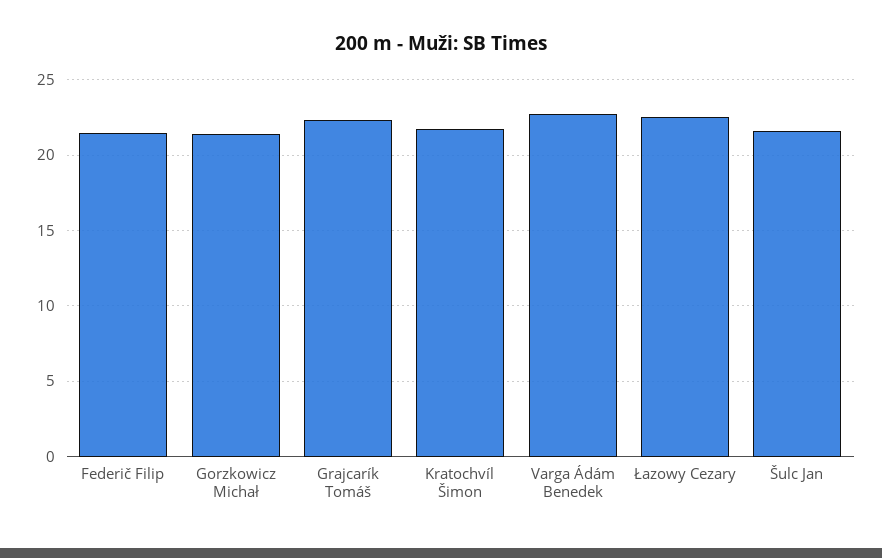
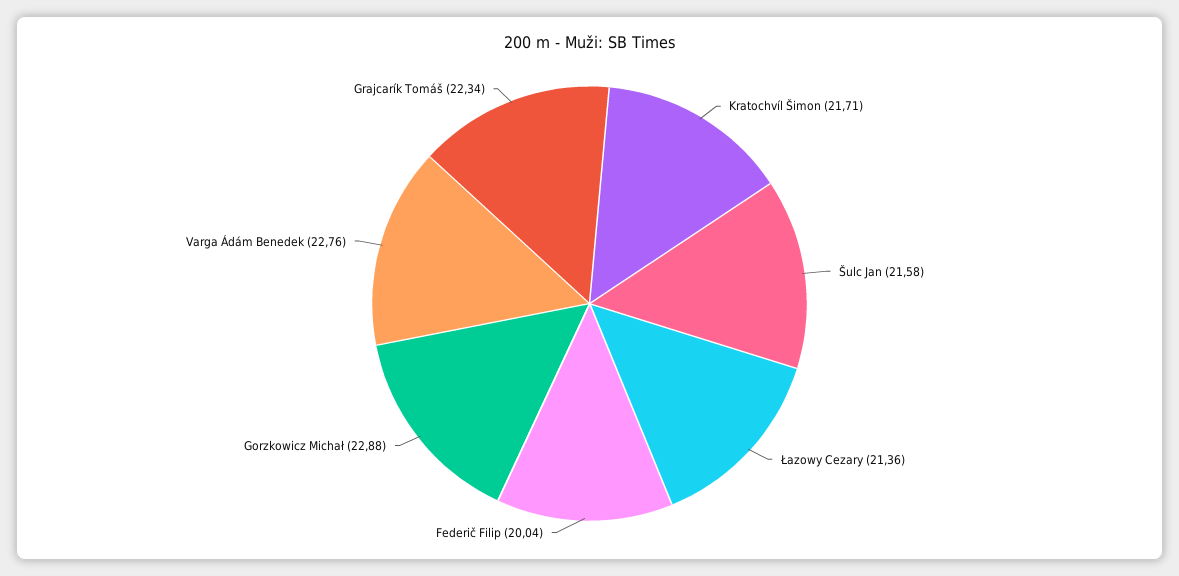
Federič Filip: 21.5 -> 20.04
Gorzkowicz Michał: 21.5 -> 22.88
Łazowy Cezary: 22.5 -> 21.36

